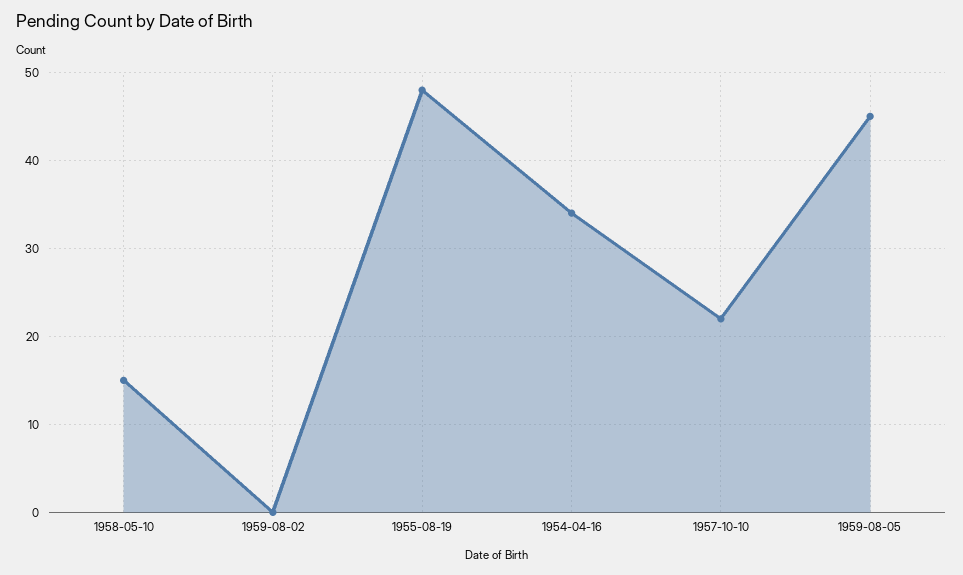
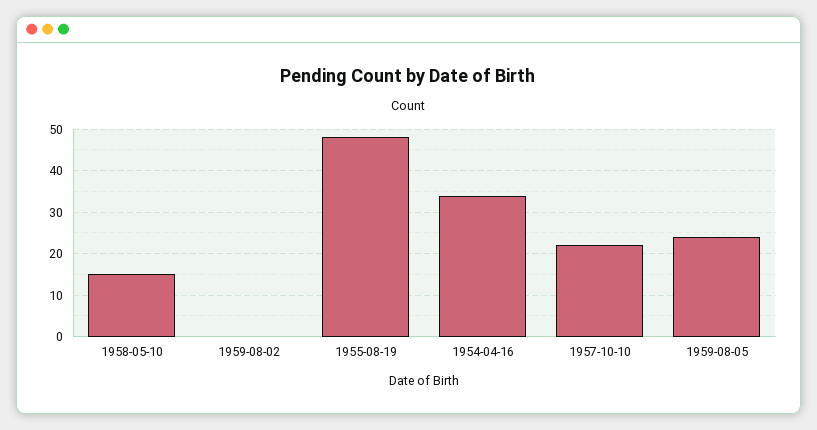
1959-08-05: 45 -> 25

